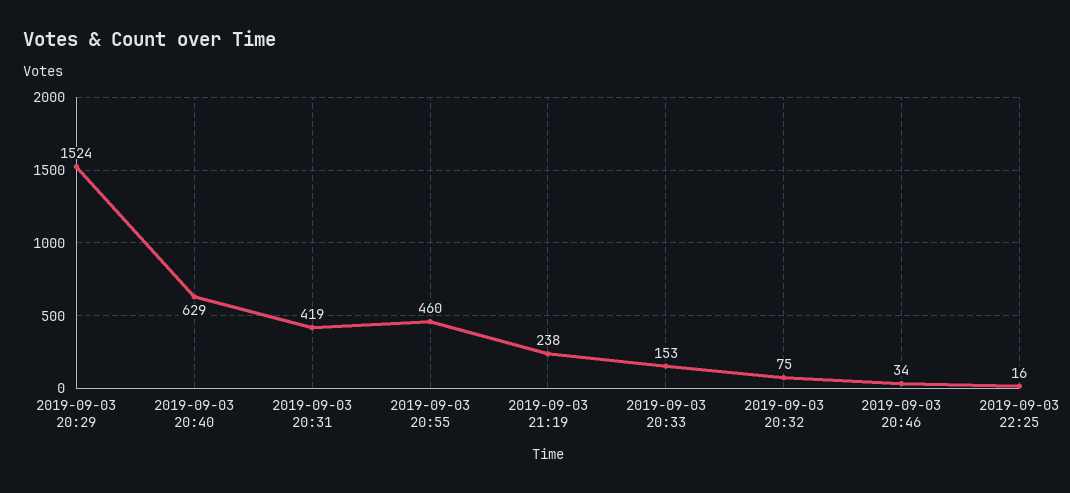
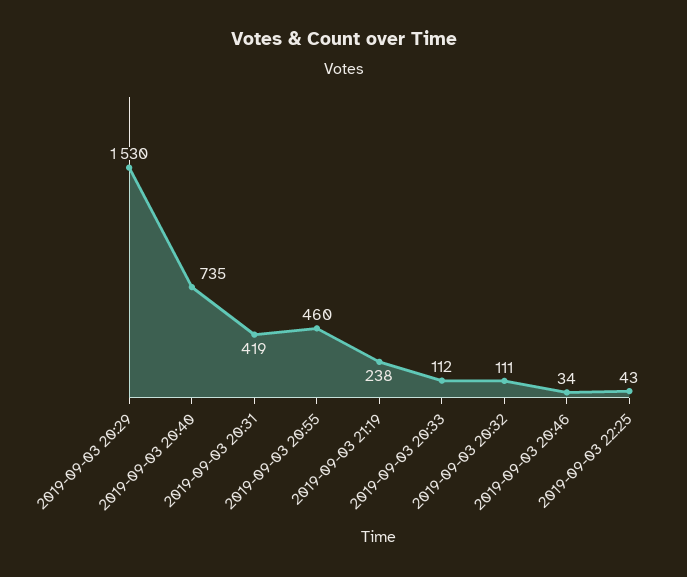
2019-09-03 20:29: 1524 -> 1530
2019-09-03 20:40: 629 -> 735
2019-09-03 20:33: 153 -> 112
2019-09-03 20:32: 75 -> 111
2019-09-03 22:25: 16 -> 43

